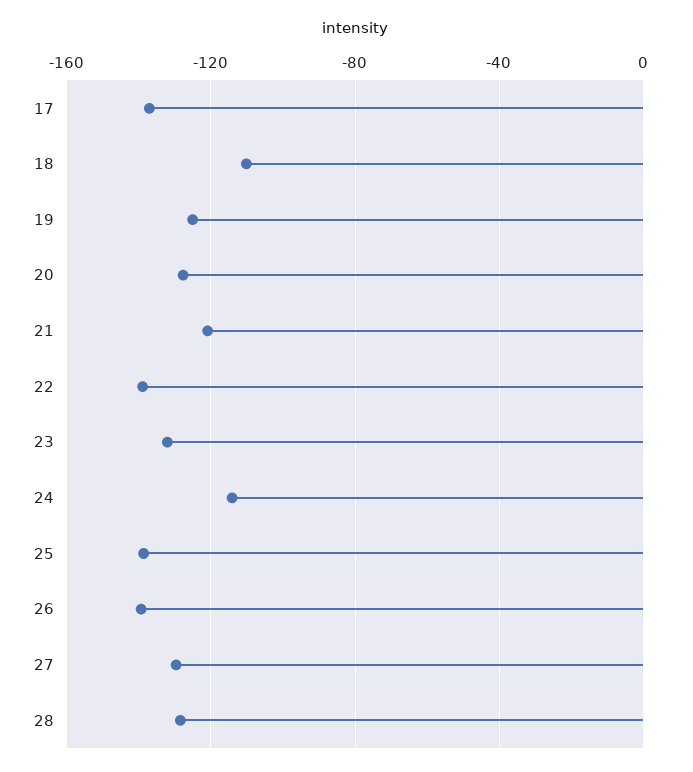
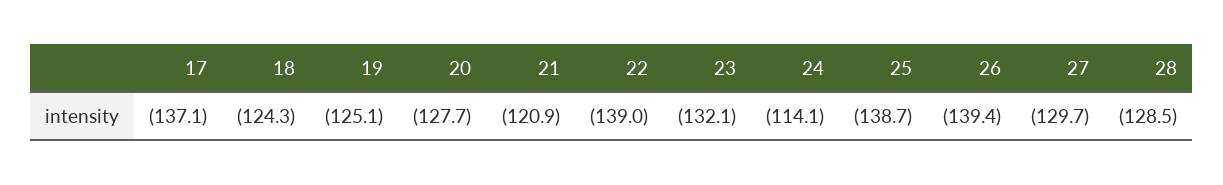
18: -110 -> -124.3

